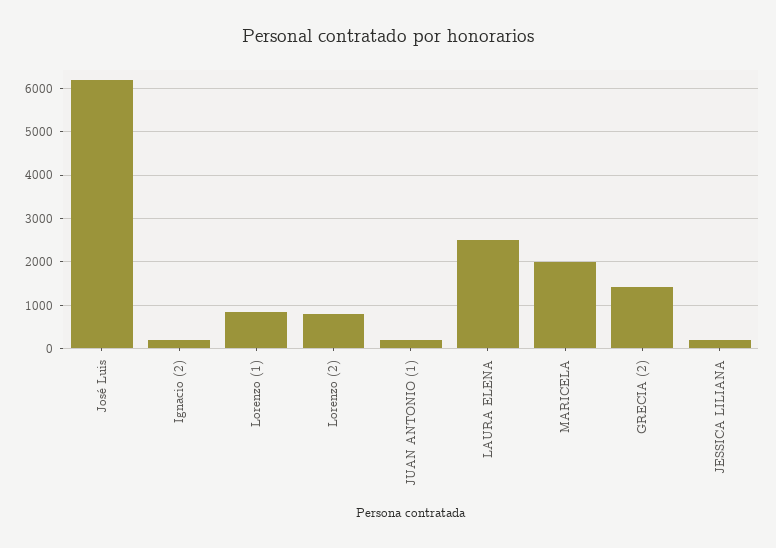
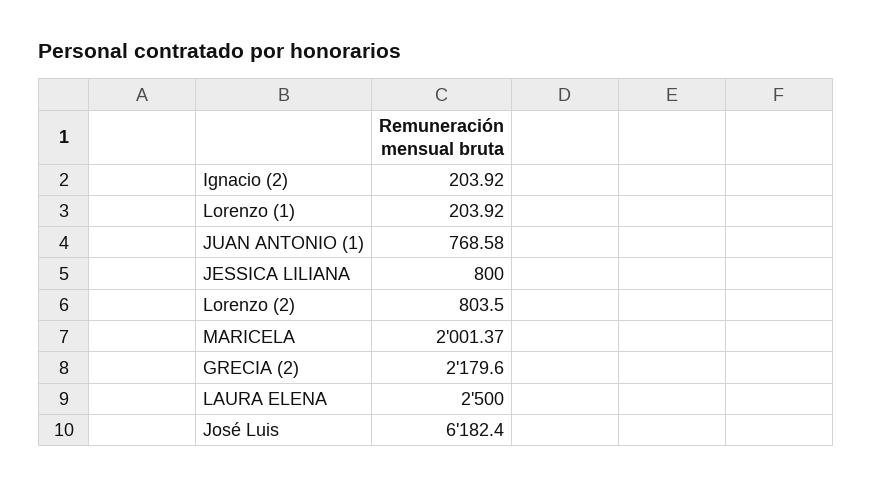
Lorenzo (1): 800 -> 203.92
JUAN ANTONIO (1): 200 -> 768.58
GRECIA (2): 1400 -> 2179.6
JESSICA LILIANA: 200 -> 800

